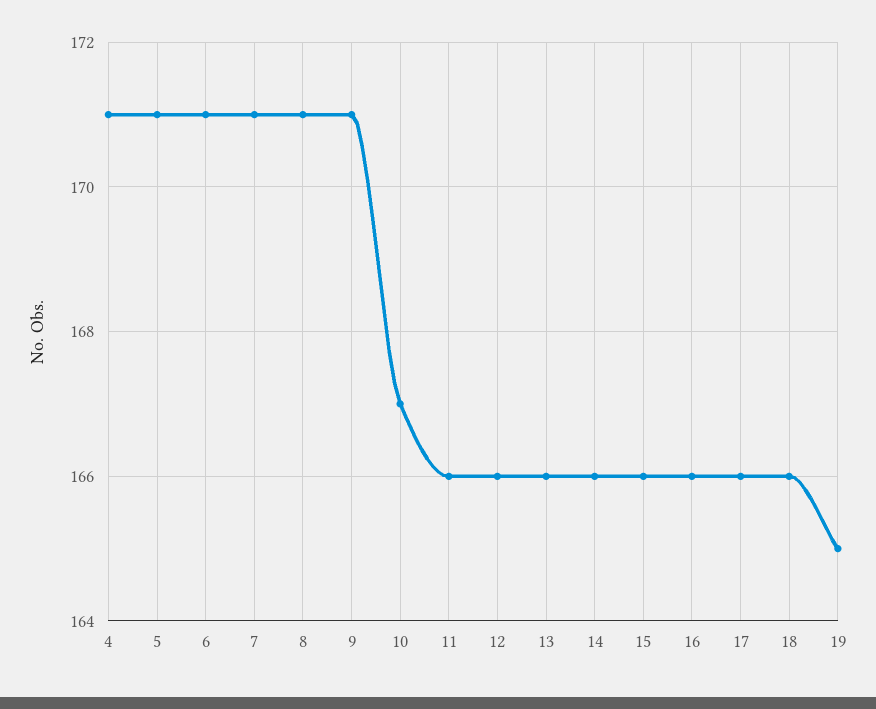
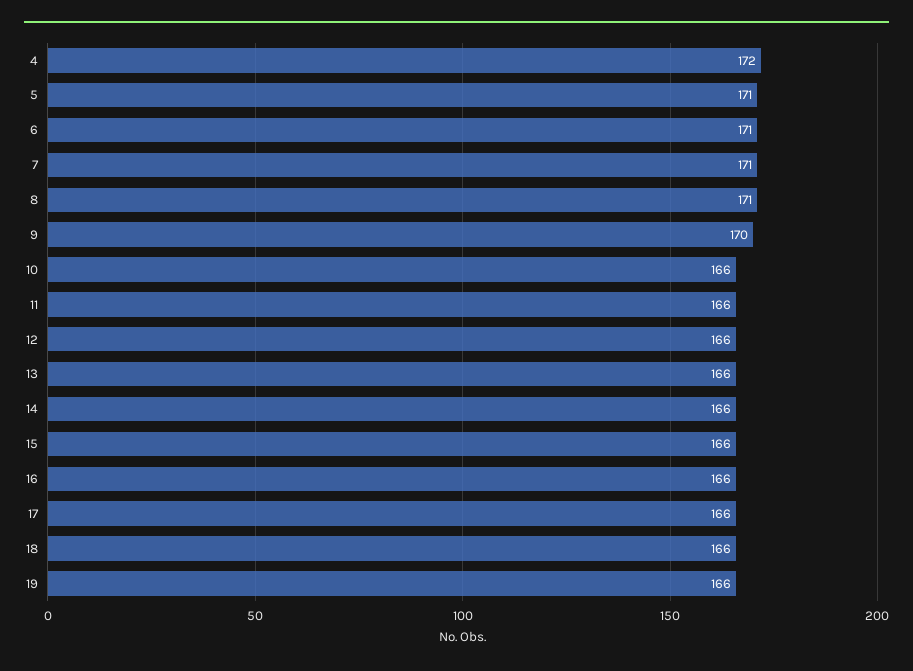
4: 171 -> 172
9: 171 -> 170
10: 167 -> 166
19: 165 -> 166

